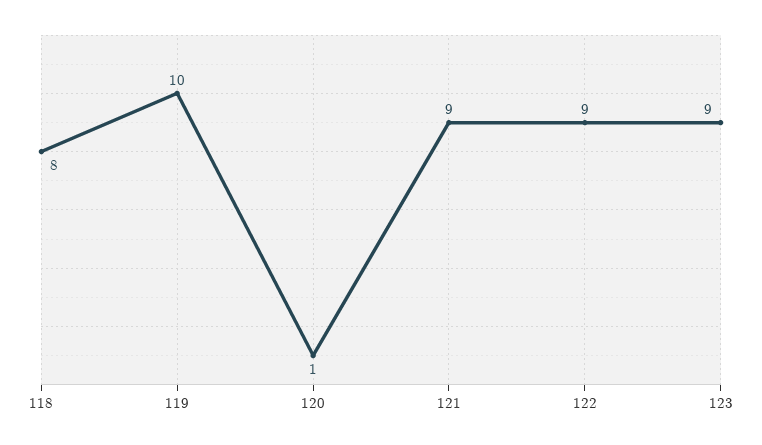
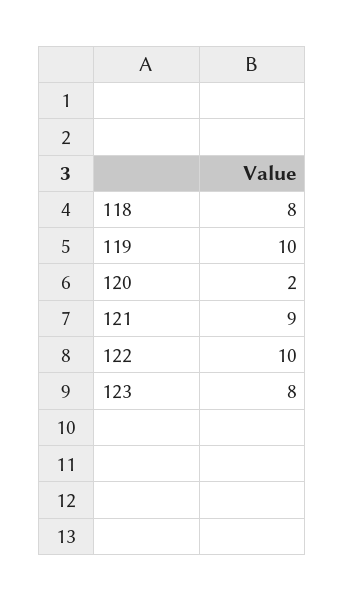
120: 1 -> 2
122: 9 -> 10
123: 9 -> 8

